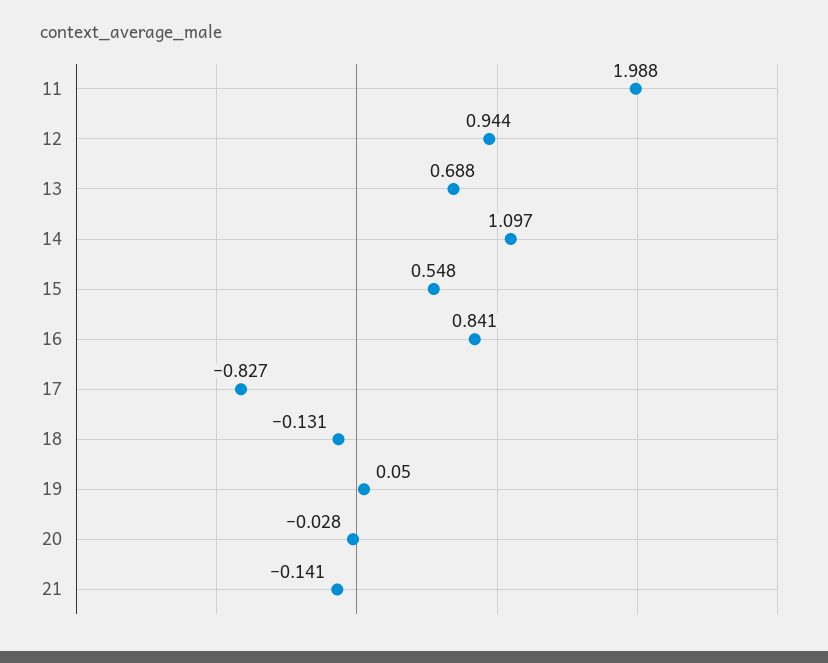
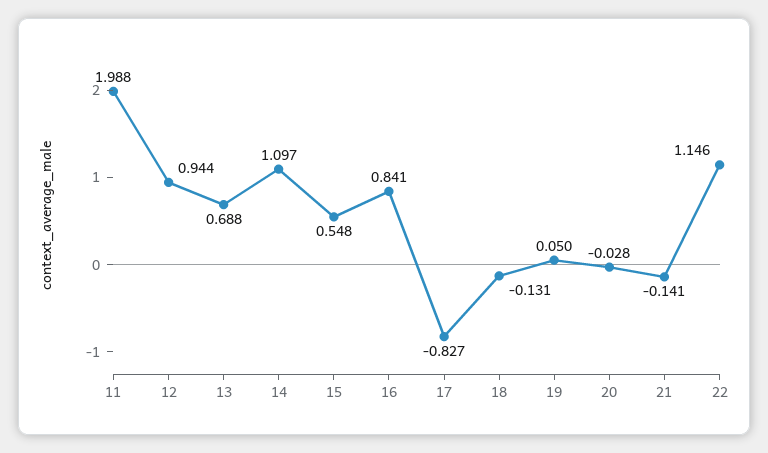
22: none -> 1.146

